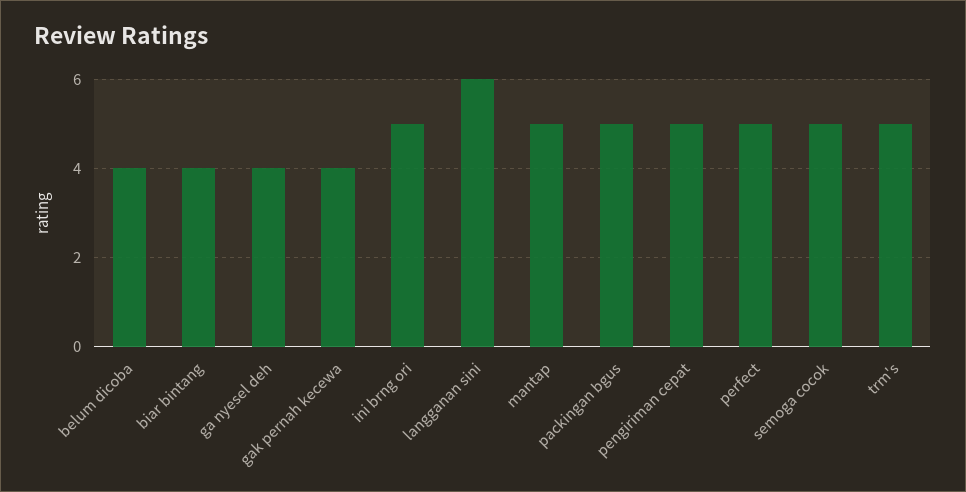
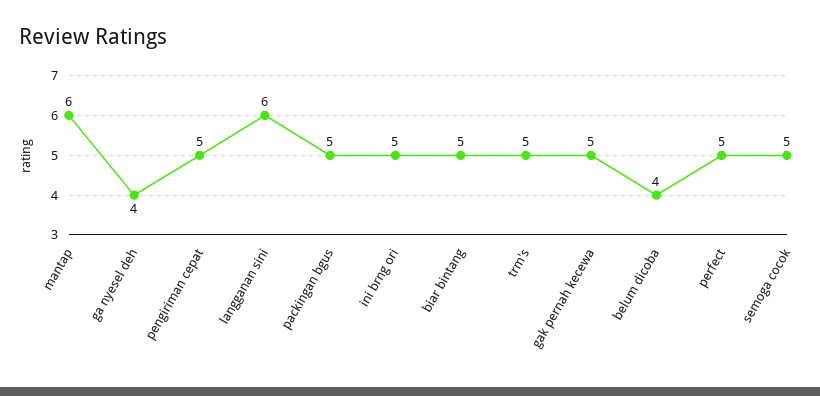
biar bintang: 4 -> 5
gak pernah kecewa: 4 -> 5
mantap: 5 -> 6

